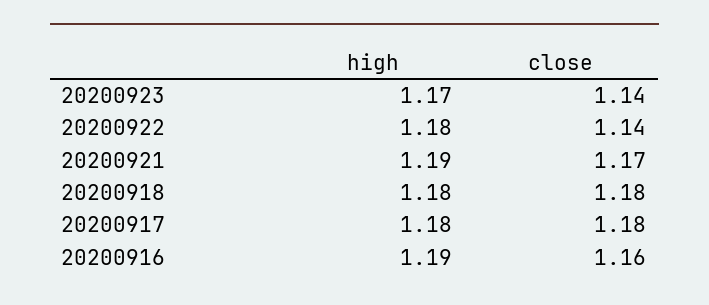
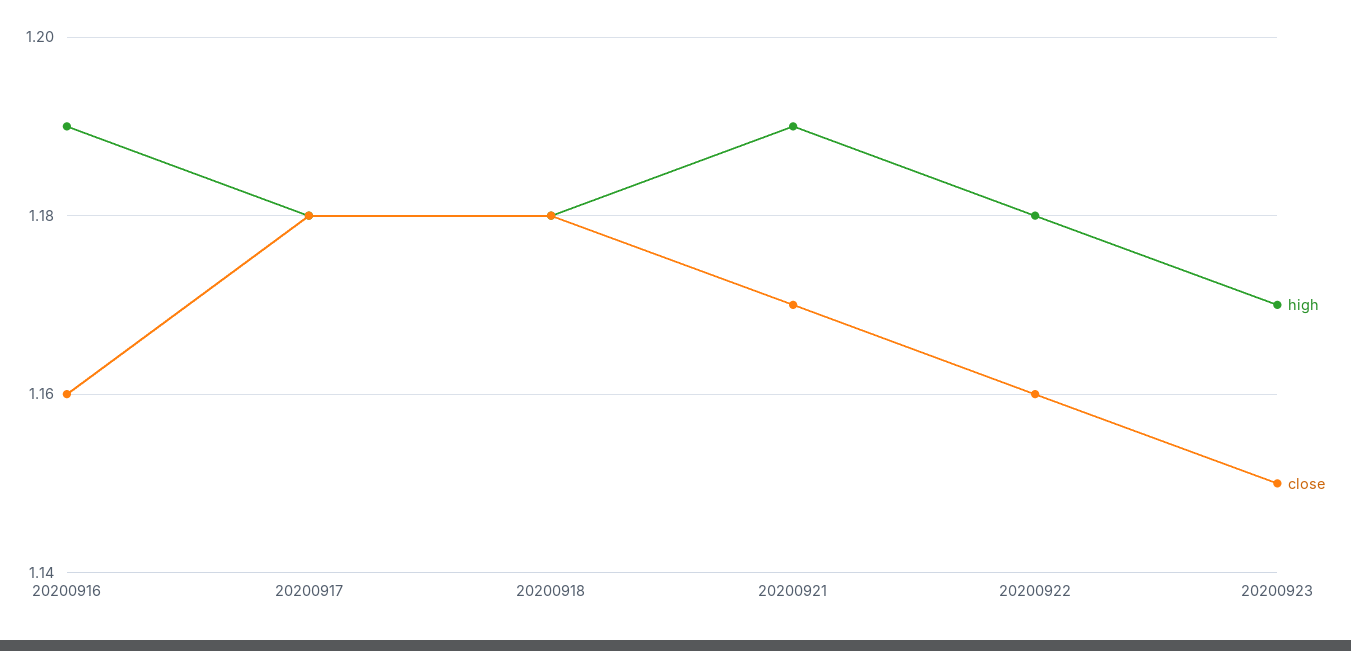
close, 20200923: 1.14 -> 1.15
close, 20200922: 1.14 -> 1.16

